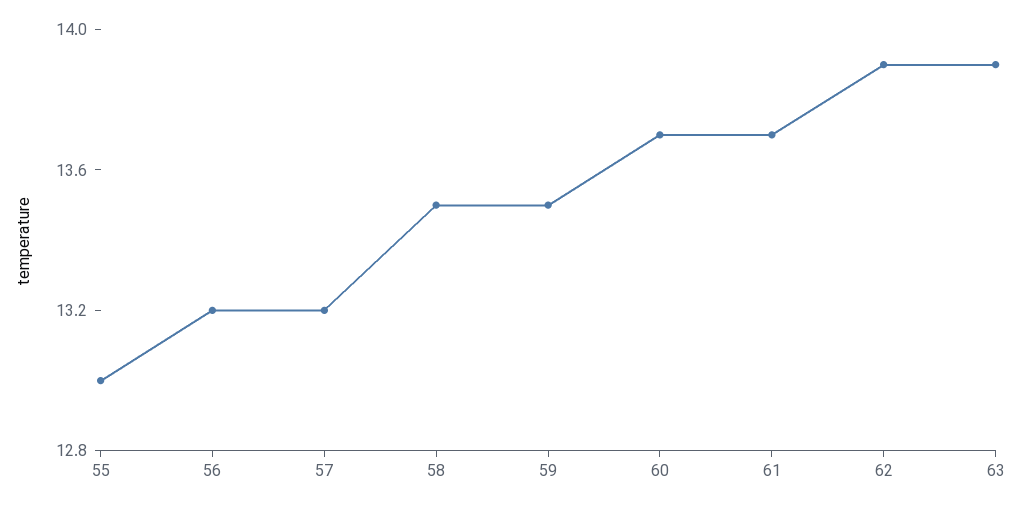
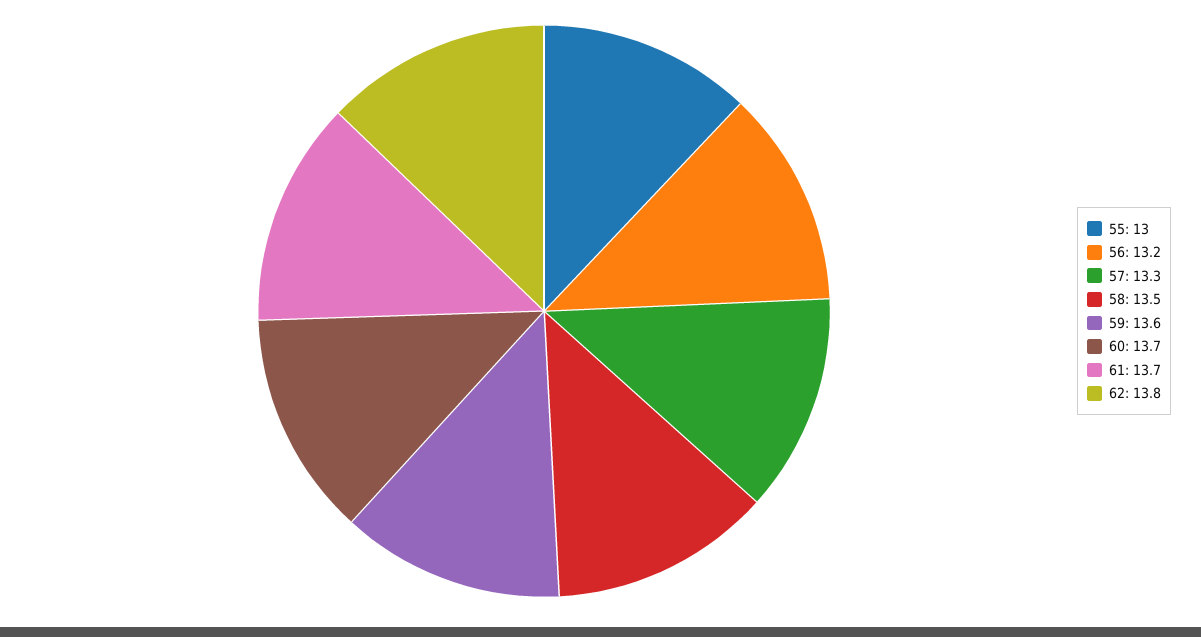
57: 13.2 -> 13.3
59: 13.5 -> 13.6
62: 13.9 -> 13.8
63: 13.9 -> none

